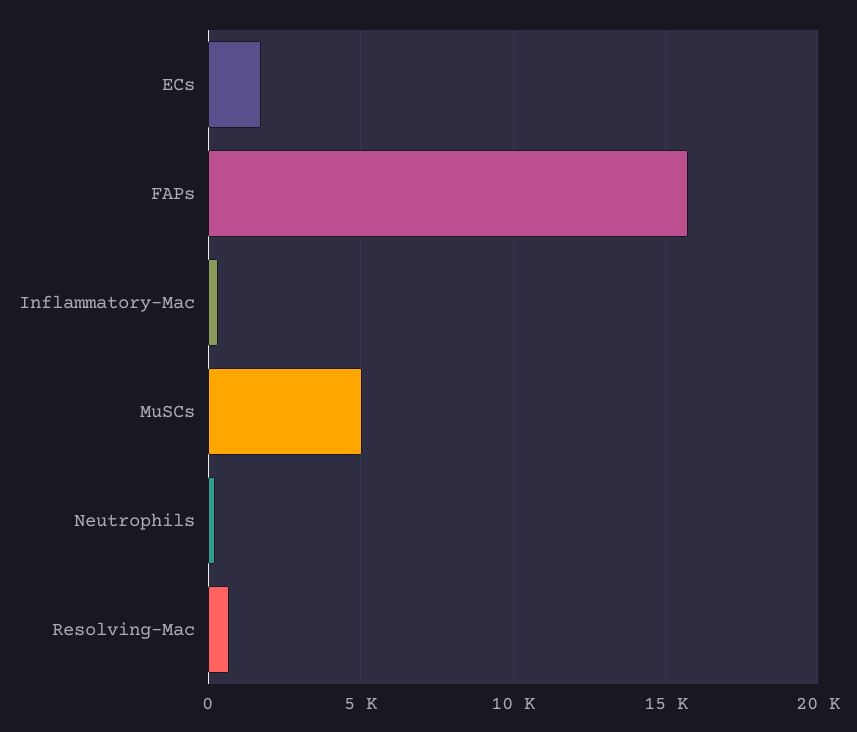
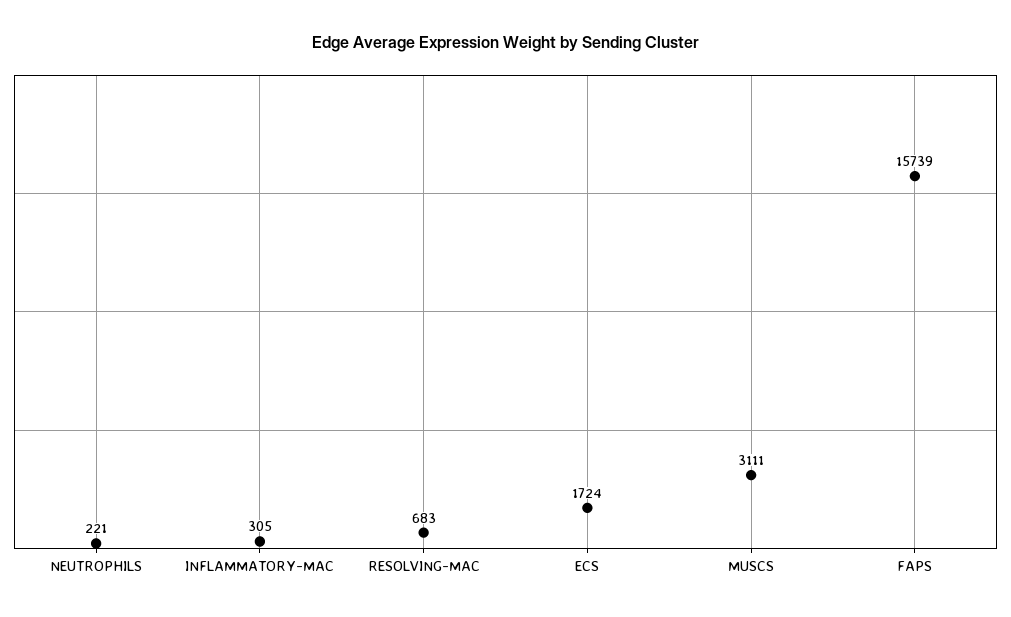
MuSCs: 5000 -> 3111

